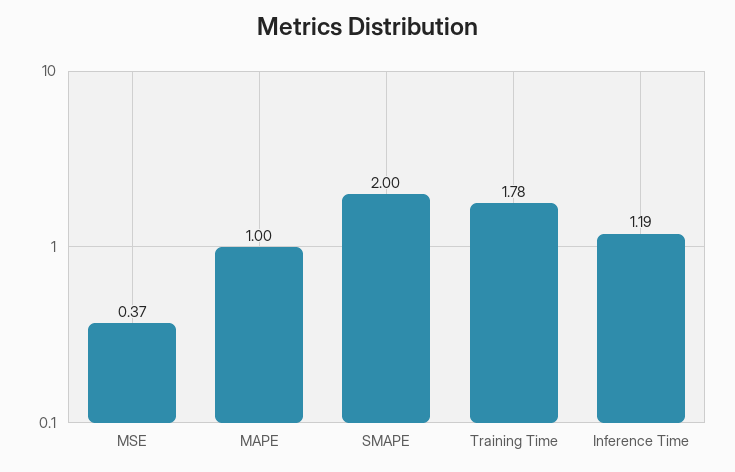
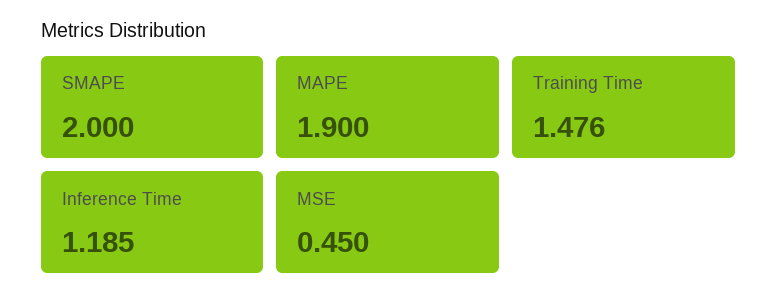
MSE: 0.37 -> 0.45
MAPE: 1 -> 1.9
Training Time: 1.78 -> 1.476

